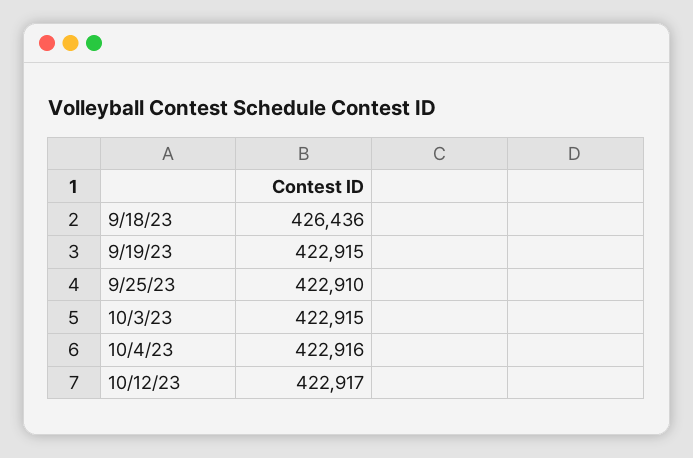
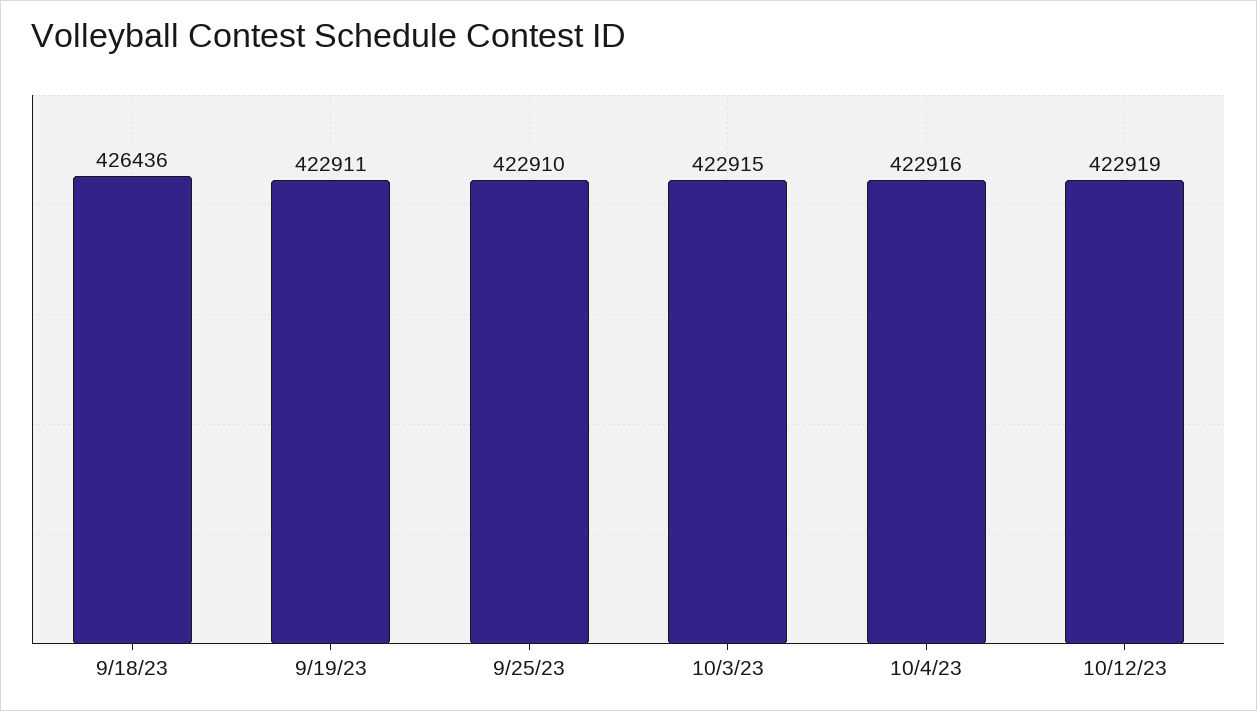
9/19/23: 422915 -> 422911
10/12/23: 422917 -> 422919

